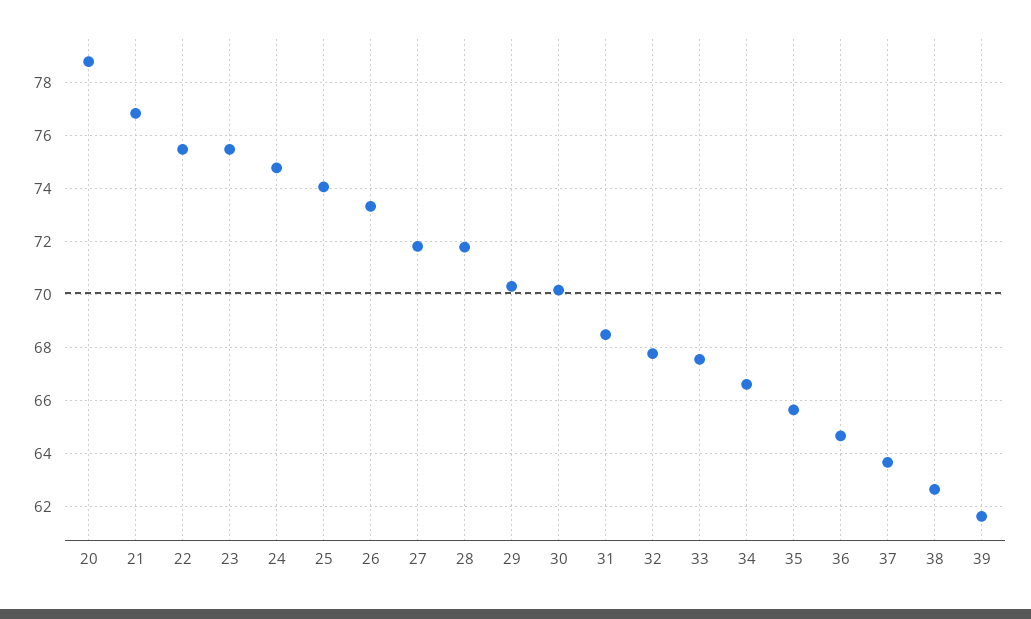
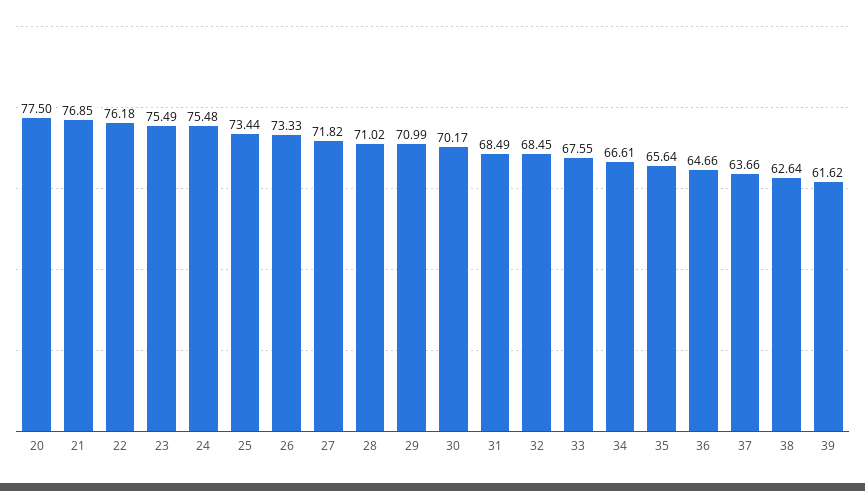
20: 78.75 -> 77.5
22: 75.5 -> 76.18
24: 74.75 -> 75.48
25: 74 -> 73.44
28: 71.75 -> 71.02
29: 70.25 -> 70.99
32: 67.75 -> 68.45

